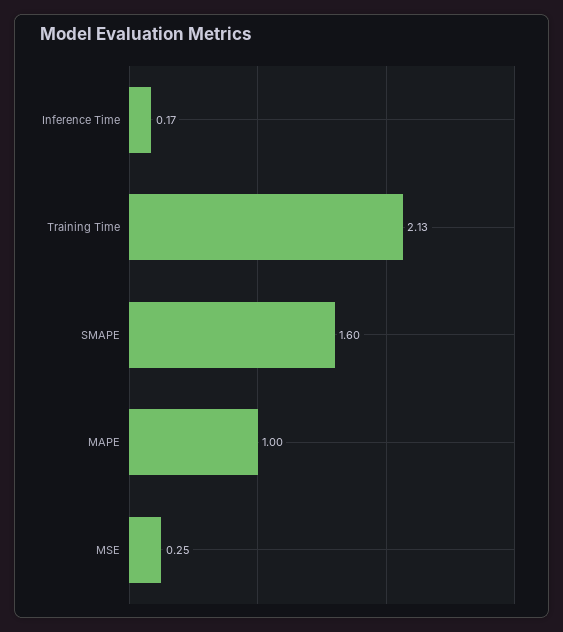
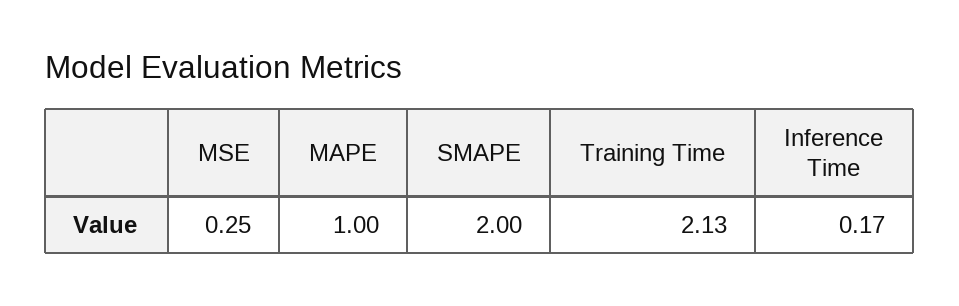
SMAPE: 1.6 -> 2

